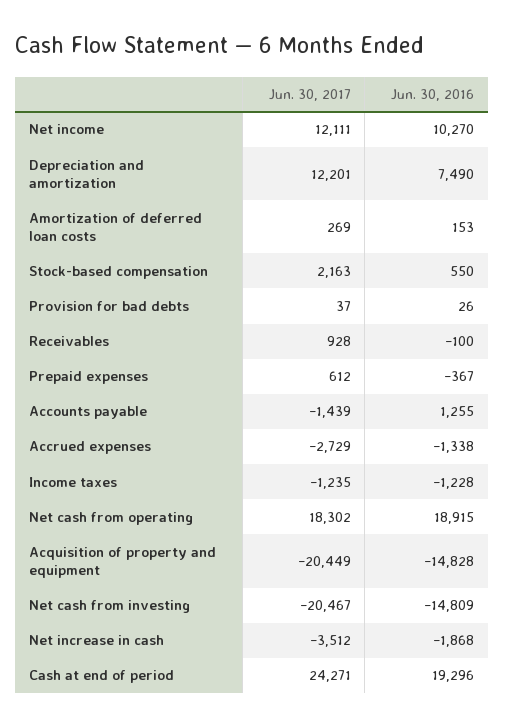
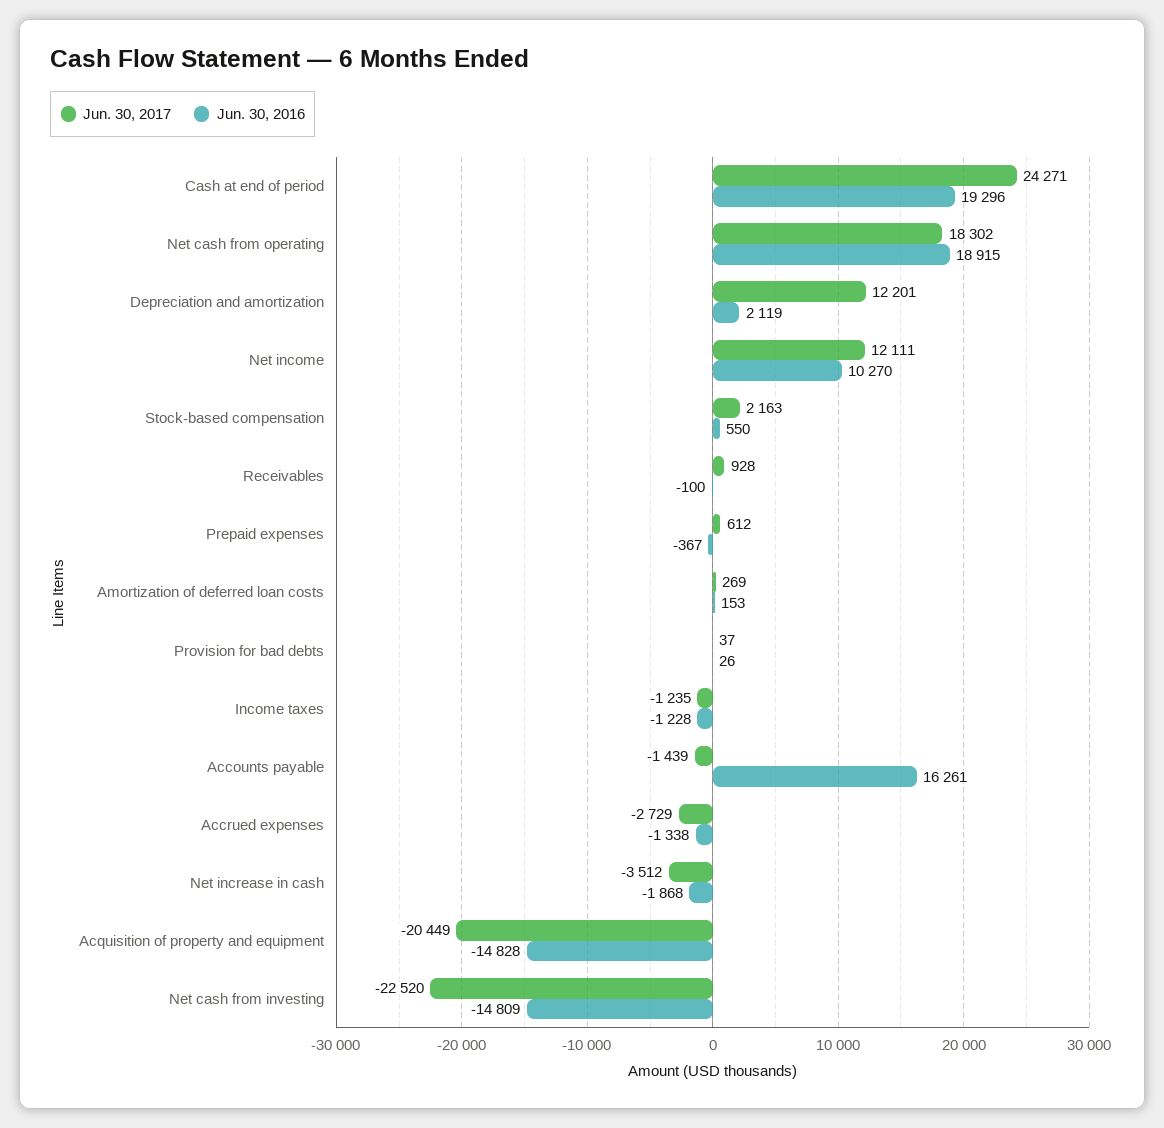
Jun. 30, 2016, Depreciation and amortization: 7490 -> 2119
Jun. 30, 2016, Accounts payable: 1255 -> 16261
Jun. 30, 2017, Net cash from investing: -20467 -> -22520

